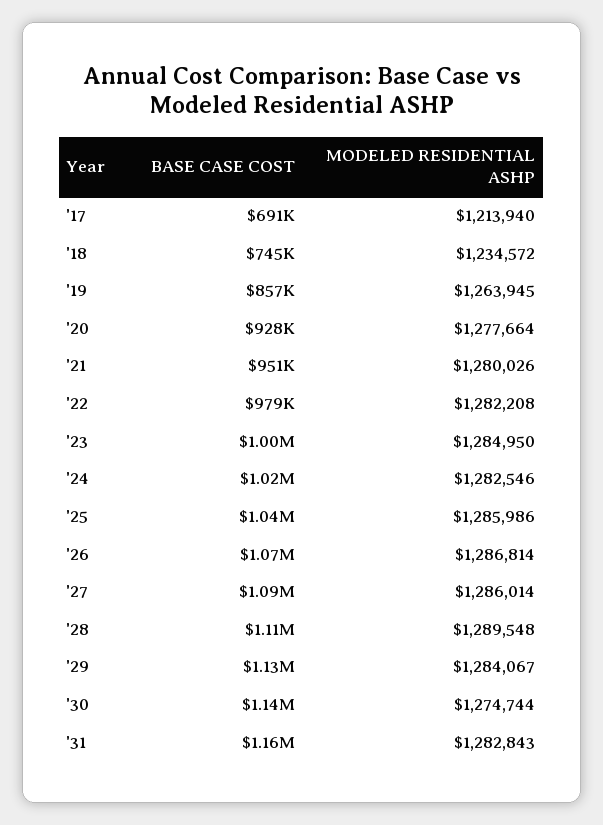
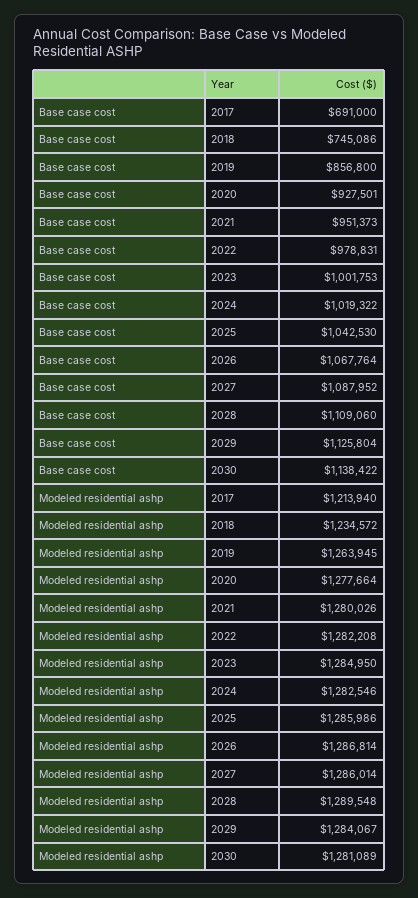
MODELED RESIDENTIAL ASHP, '30: 1274744 -> 1281089
BASE CASE COST, '31: 1160000 -> none
MODELED RESIDENTIAL ASHP, '31: 1282843 -> none

